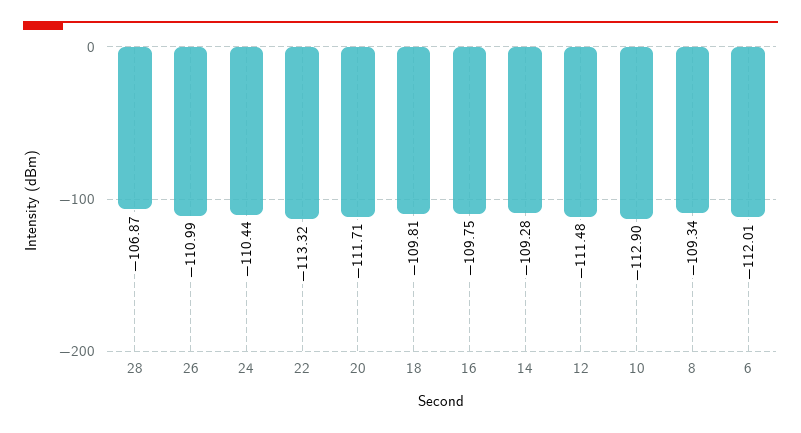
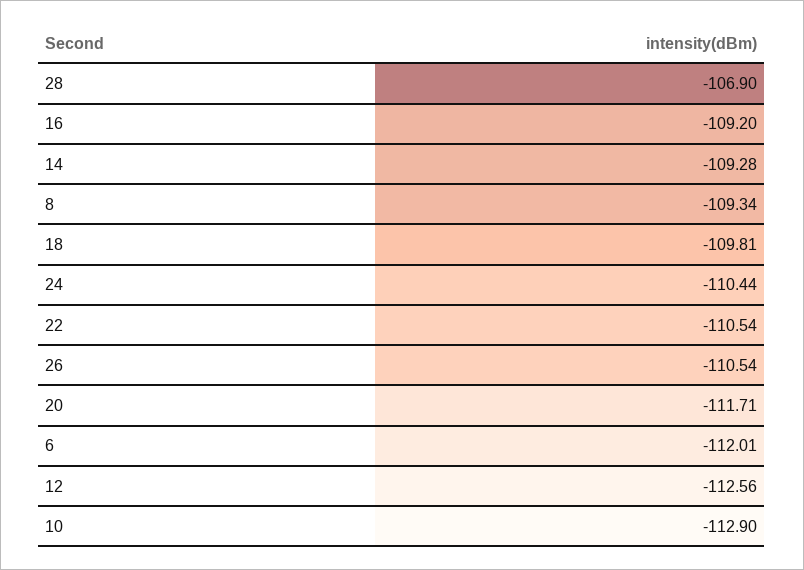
28: -106.87 -> -106.9
26: -110.99 -> -110.54
22: -113.32 -> -110.54
16: -109.75 -> -109.2
12: -111.48 -> -112.56

